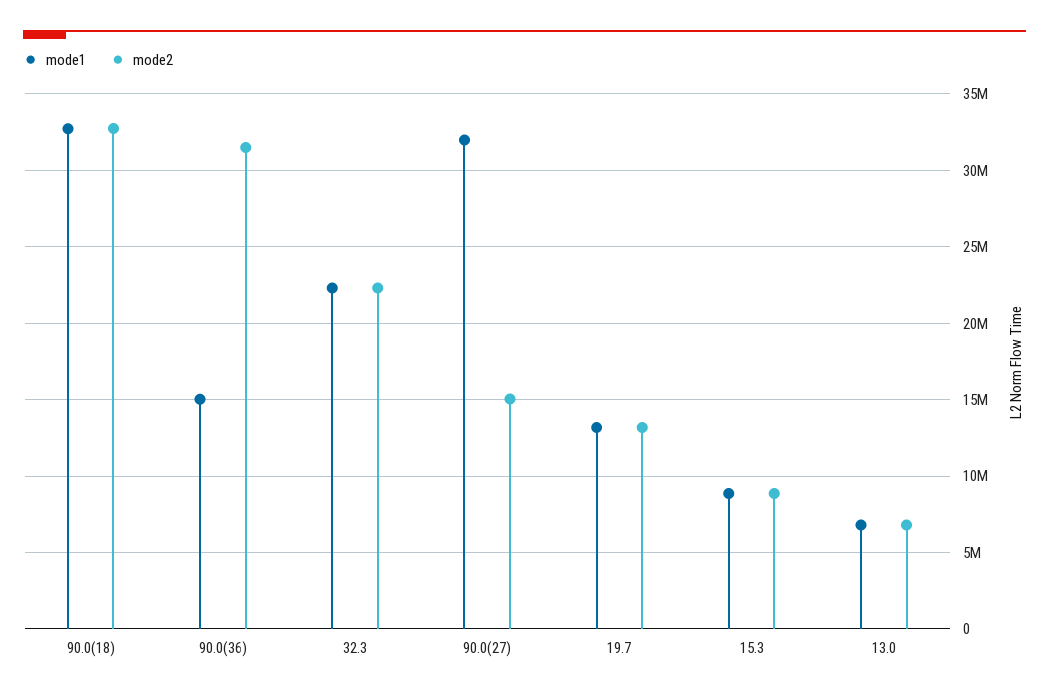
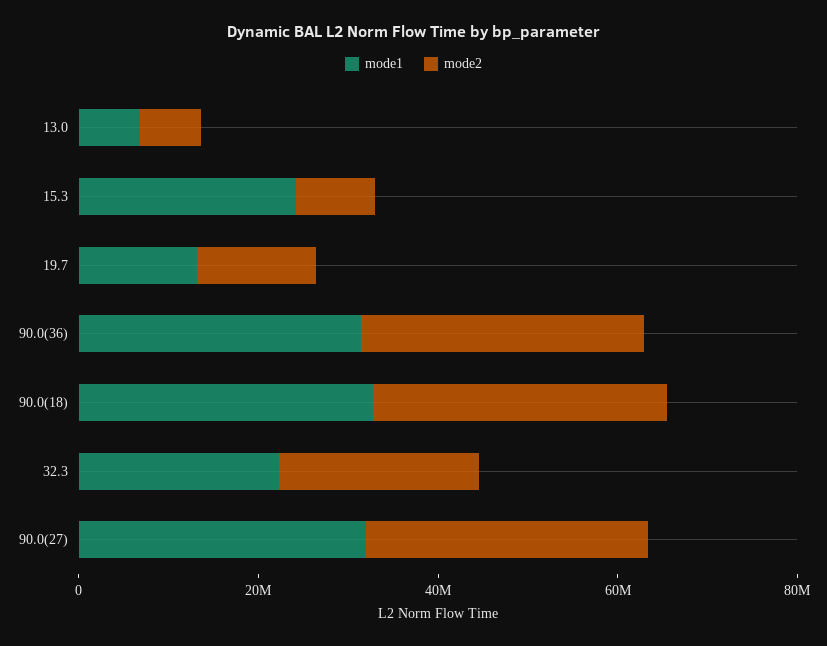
mode1, 90.0(36): 15000000 -> 30000000
mode2, 90.0(27): 15000000 -> 30000000
mode1, 15.3: 9000000 -> 25000000

